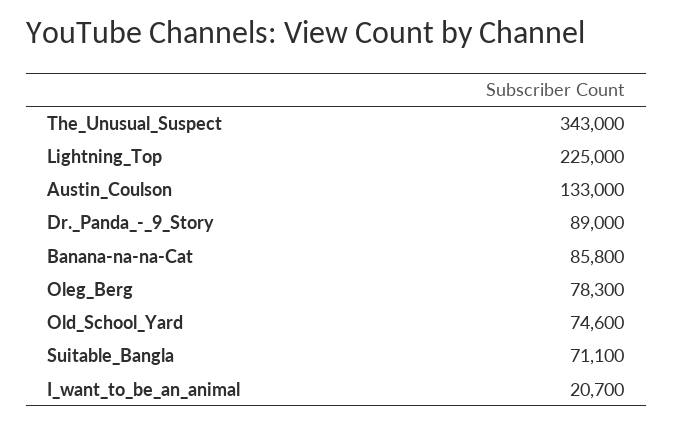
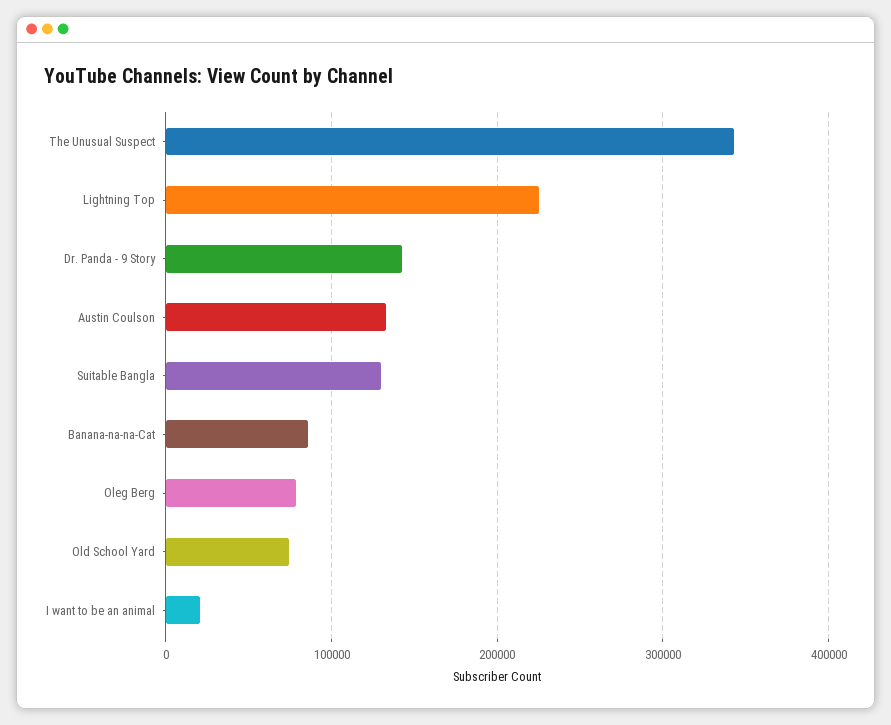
Dr._Panda_-_9_Story: 89000 -> 140000
Suitable_Bangla: 71100 -> 130000

